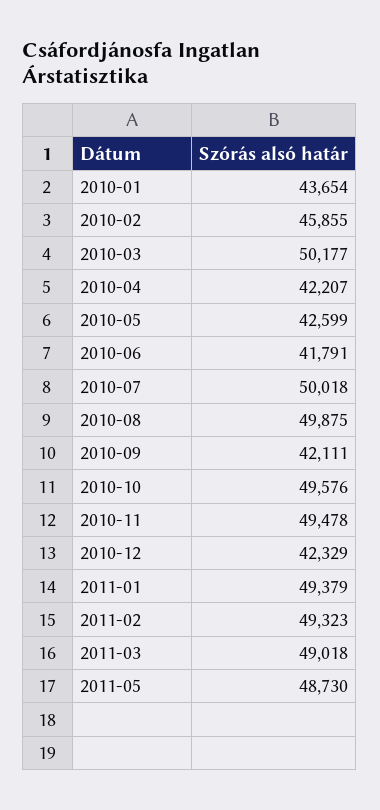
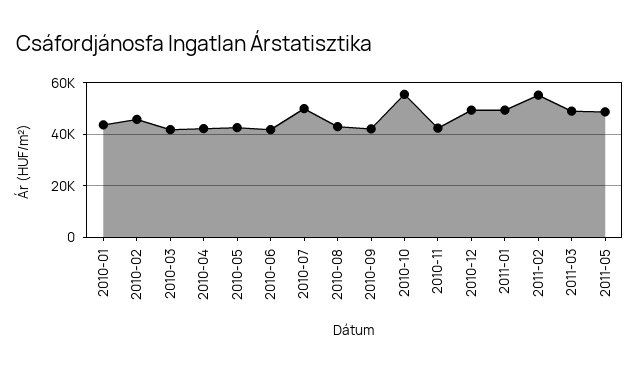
2010-03: 50177 -> 42500
2010-08: 49875 -> 42500
2010-10: 49576 -> 55000
2010-11: 49478 -> 42500
2010-12: 42329 -> 50000
2011-02: 49323 -> 55000

